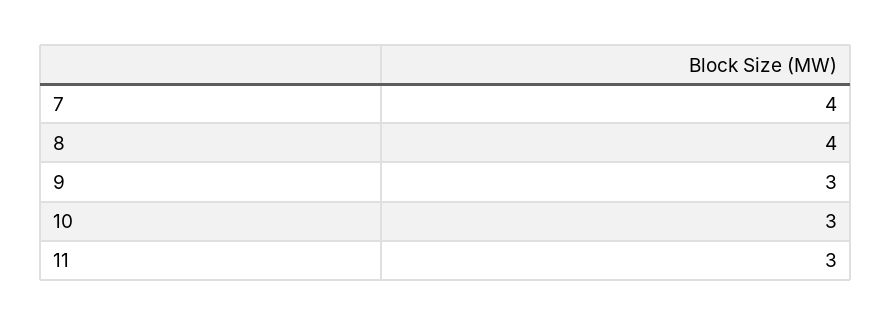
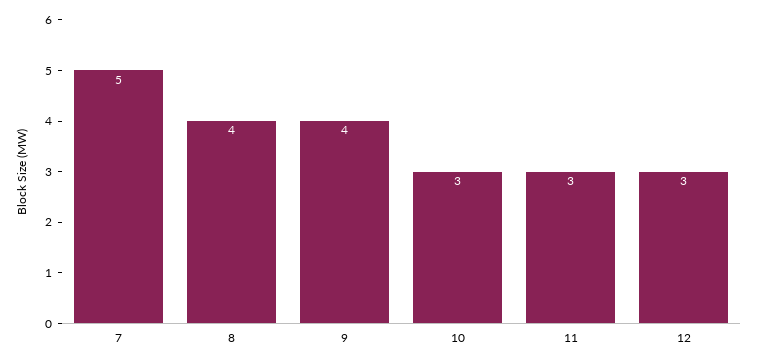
7: 4 -> 5
9: 3 -> 4
12: none -> 3

